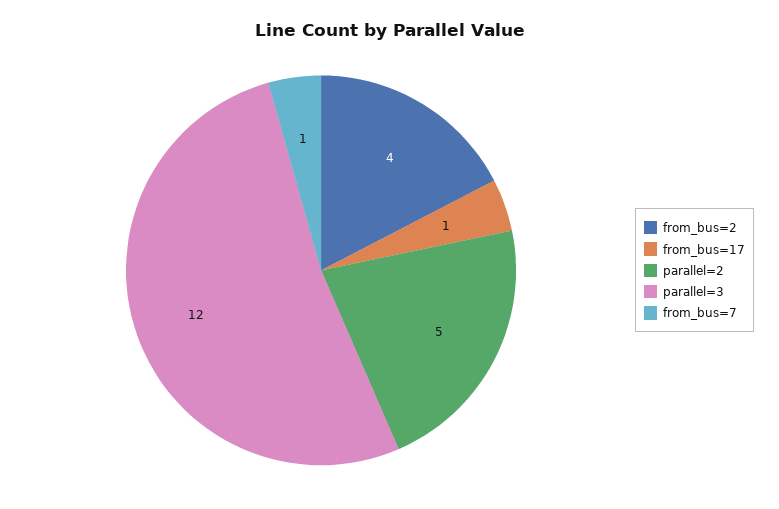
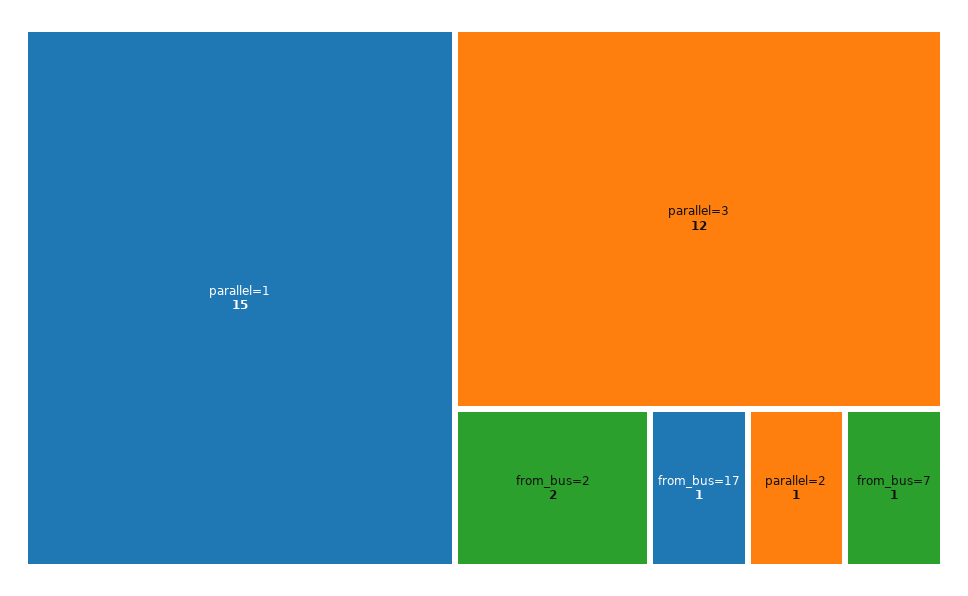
from_bus=2: 4 -> 2
parallel=2: 5 -> 1
parallel=1: none -> 15

